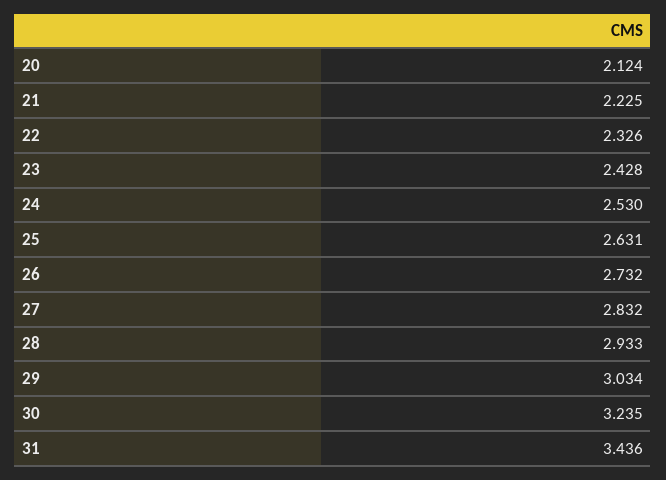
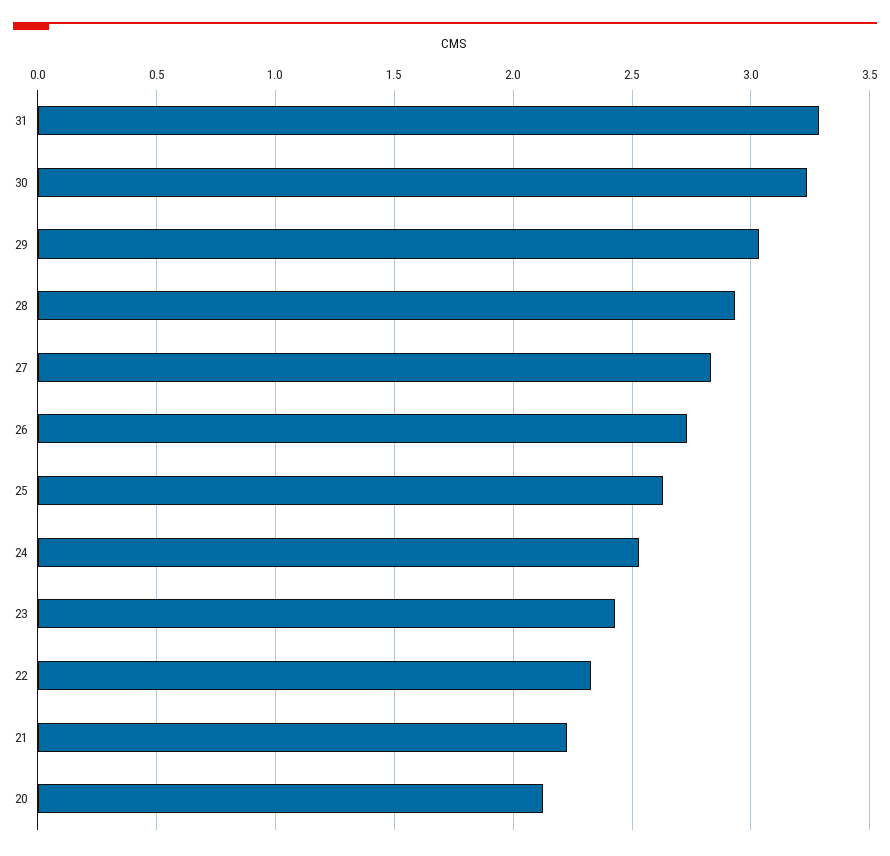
31: 3.436 -> 3.3

